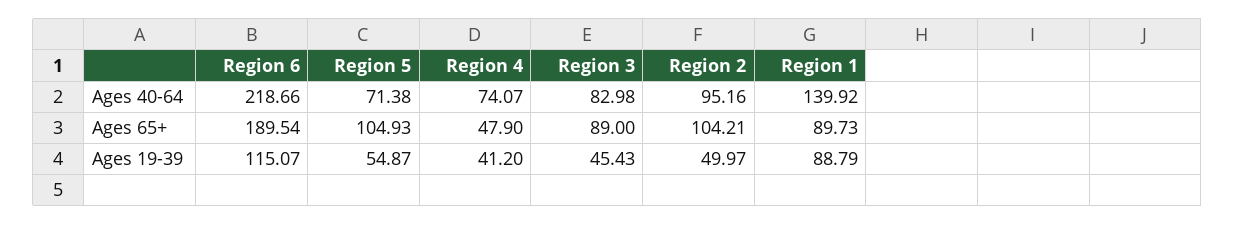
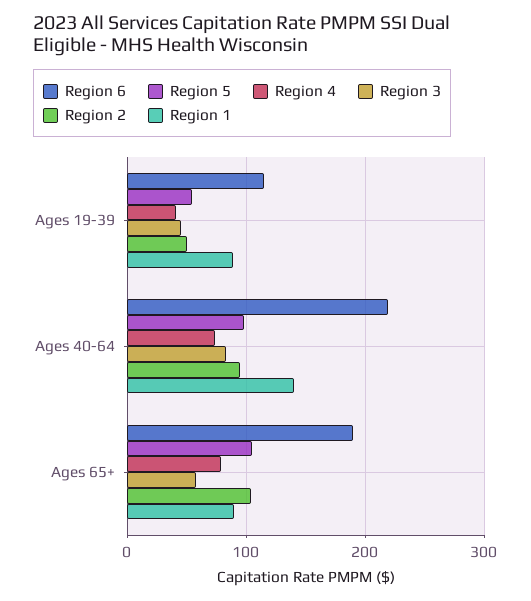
Region 5, Ages 40-64: 71.38 -> 100
Region 4, Ages 65+: 47.9 -> 80
Region 3, Ages 65+: 89 -> 60

